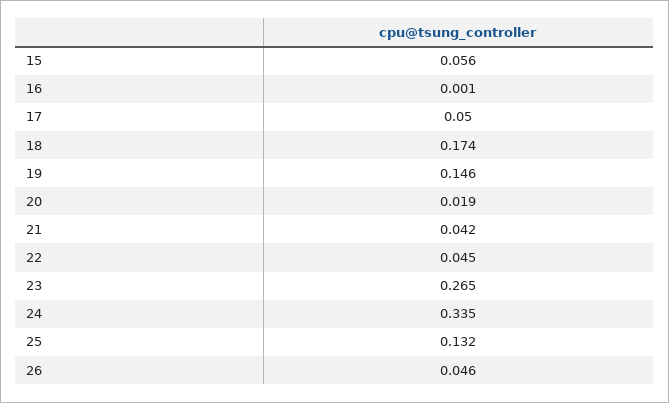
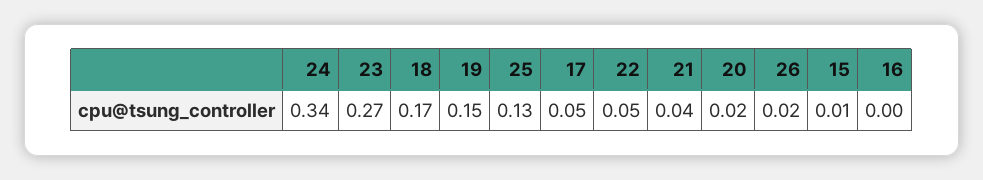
15: 0.056 -> 0.01
26: 0.046 -> 0.02

